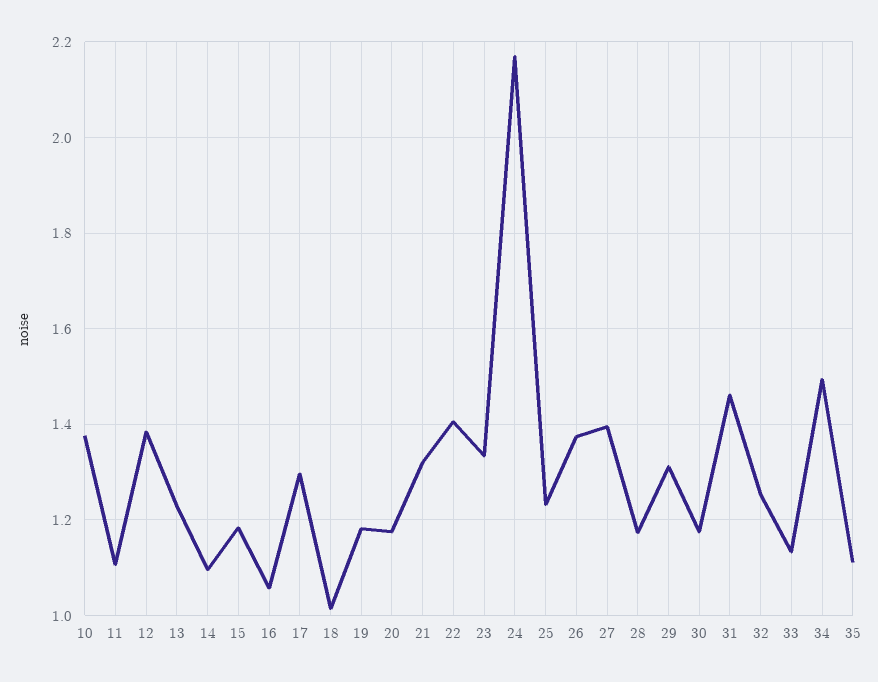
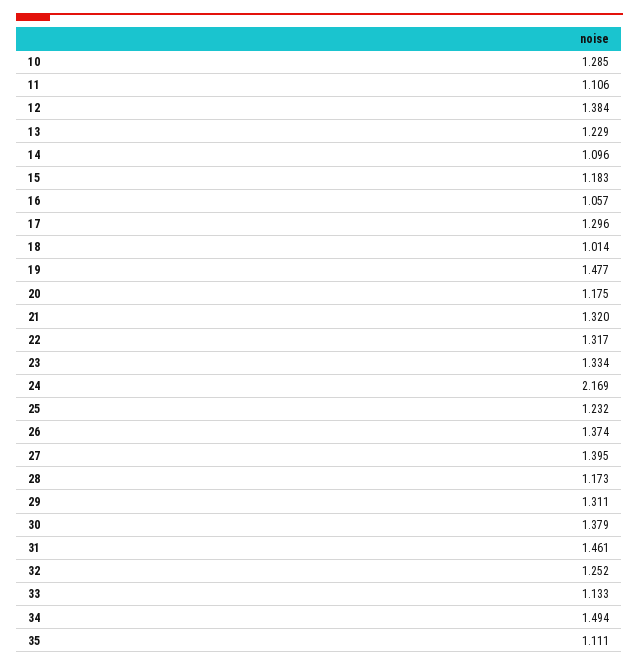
10: 1.38 -> 1.285
19: 1.18 -> 1.477
22: 1.4 -> 1.317
30: 1.18 -> 1.379

